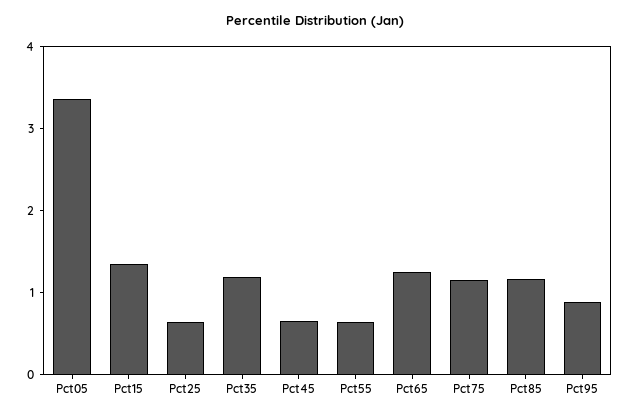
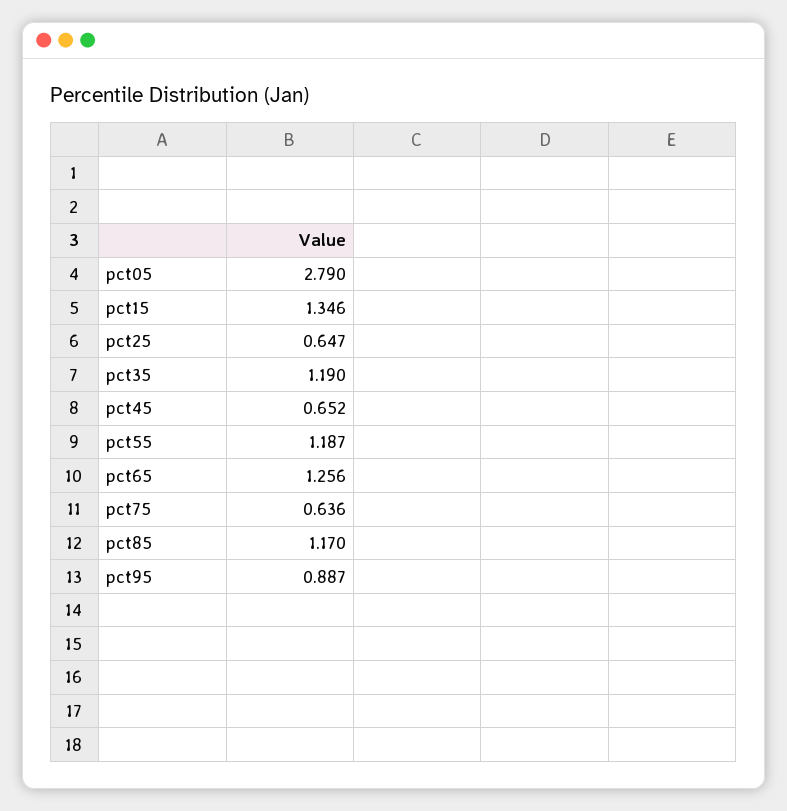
Pct05: 3.4 -> 2.79
Pct55: 0.6 -> 1.187
Pct75: 1.2 -> 0.636

